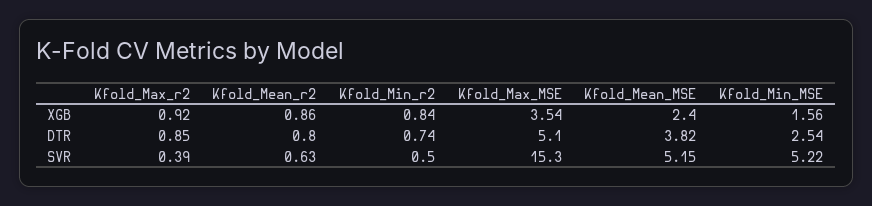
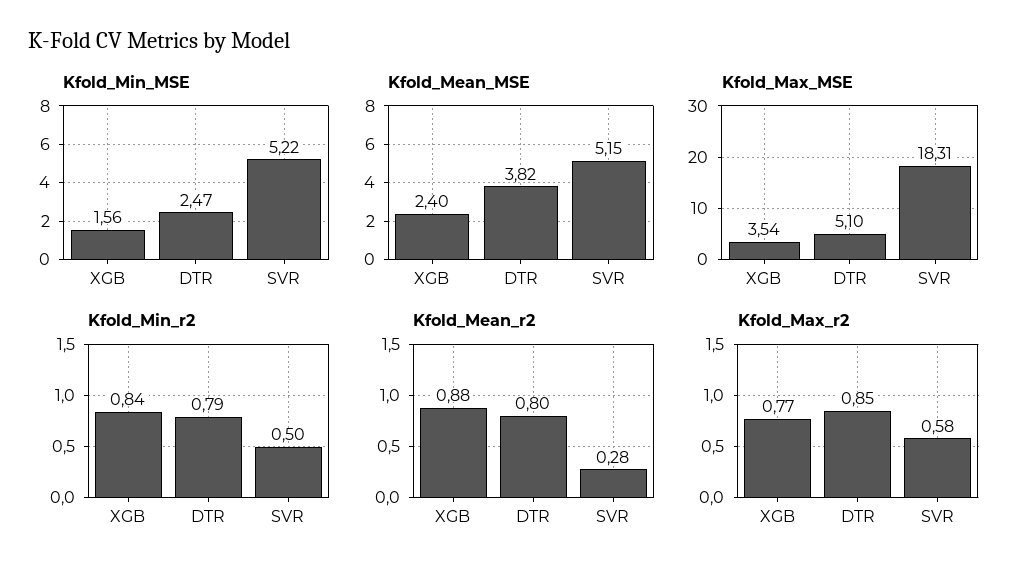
Kfold_Max_r2, XGB: 0.92 -> 0.77
Kfold_Mean_r2, XGB: 0.86 -> 0.88
Kfold_Min_r2, DTR: 0.74 -> 0.79
Kfold_Min_MSE, DTR: 2.54 -> 2.47
Kfold_Max_r2, SVR: 0.39 -> 0.58
Kfold_Mean_r2, SVR: 0.63 -> 0.28
Kfold_Max_MSE, SVR: 15.3 -> 18.31

